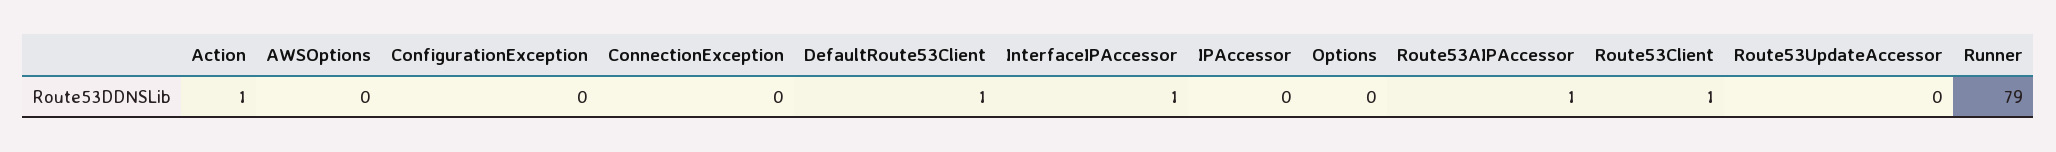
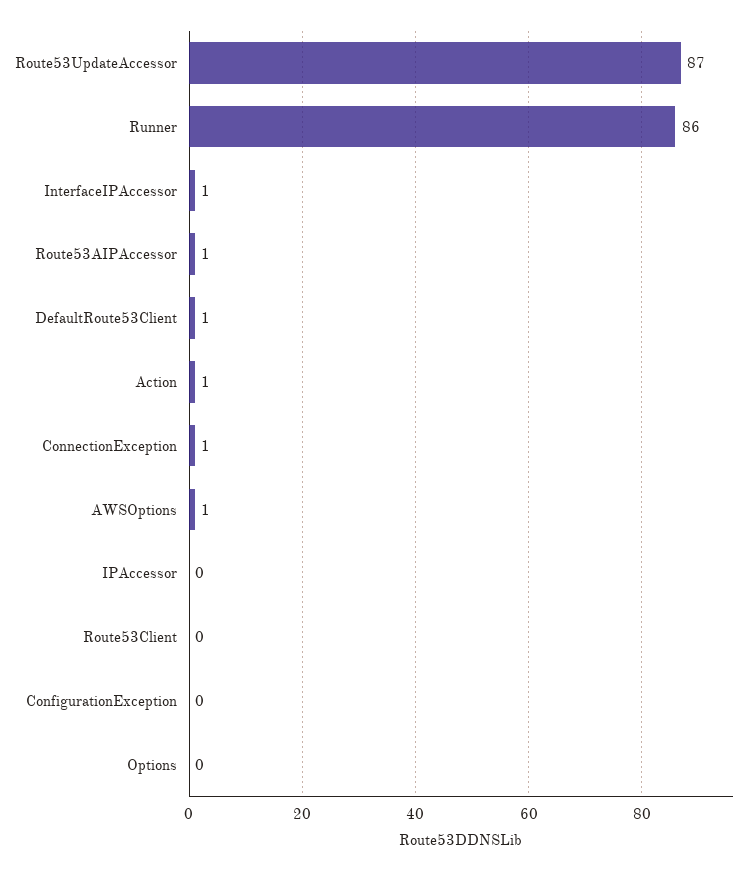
AWSOptions: 0 -> 1
ConnectionException: 0 -> 1
Route53Client: 1 -> 0
Route53UpdateAccessor: 0 -> 87
Runner: 79 -> 86

